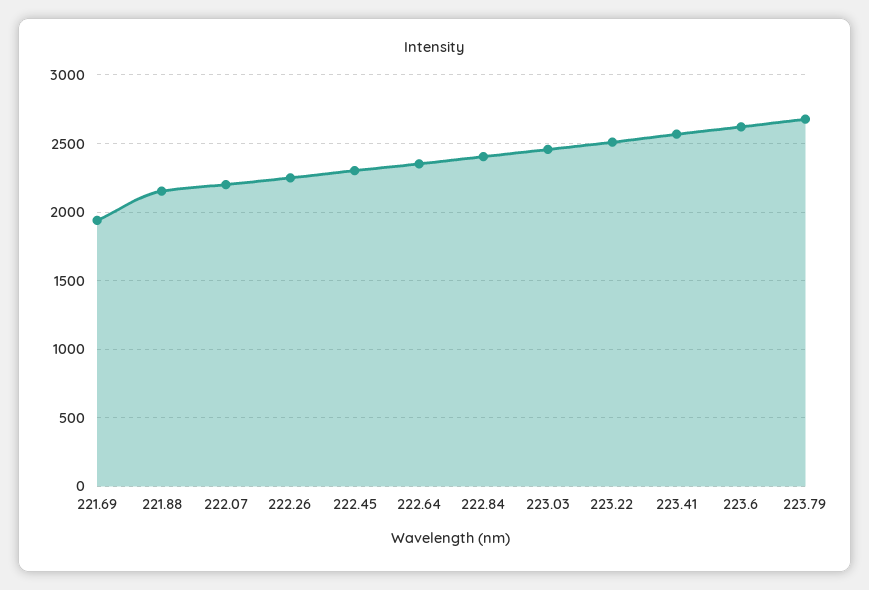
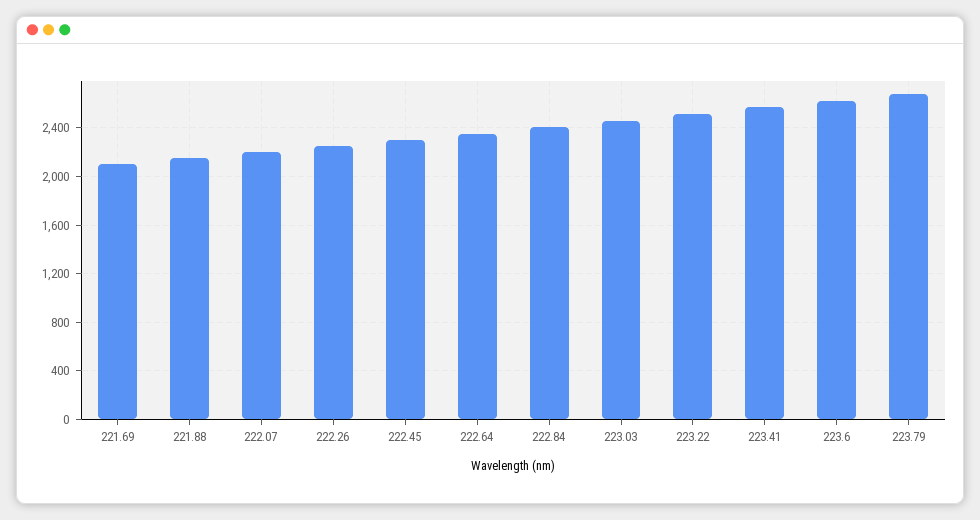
221.69: 1950 -> 2100

